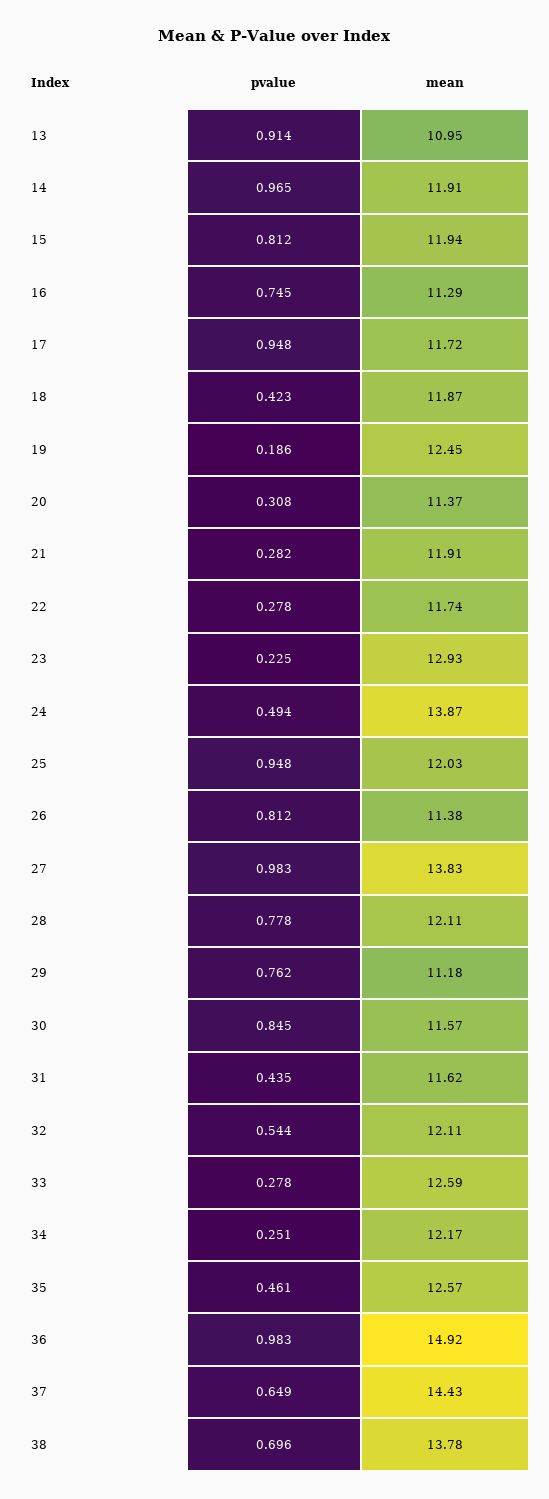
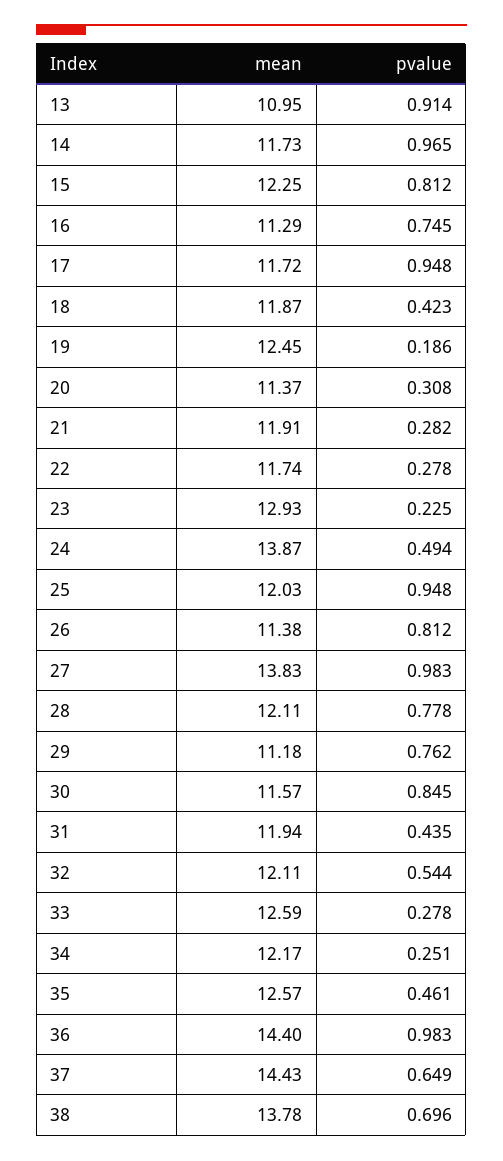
mean, 14: 11.91 -> 11.73
mean, 15: 11.94 -> 12.25
mean, 31: 11.62 -> 11.94
mean, 36: 14.92 -> 14.4

